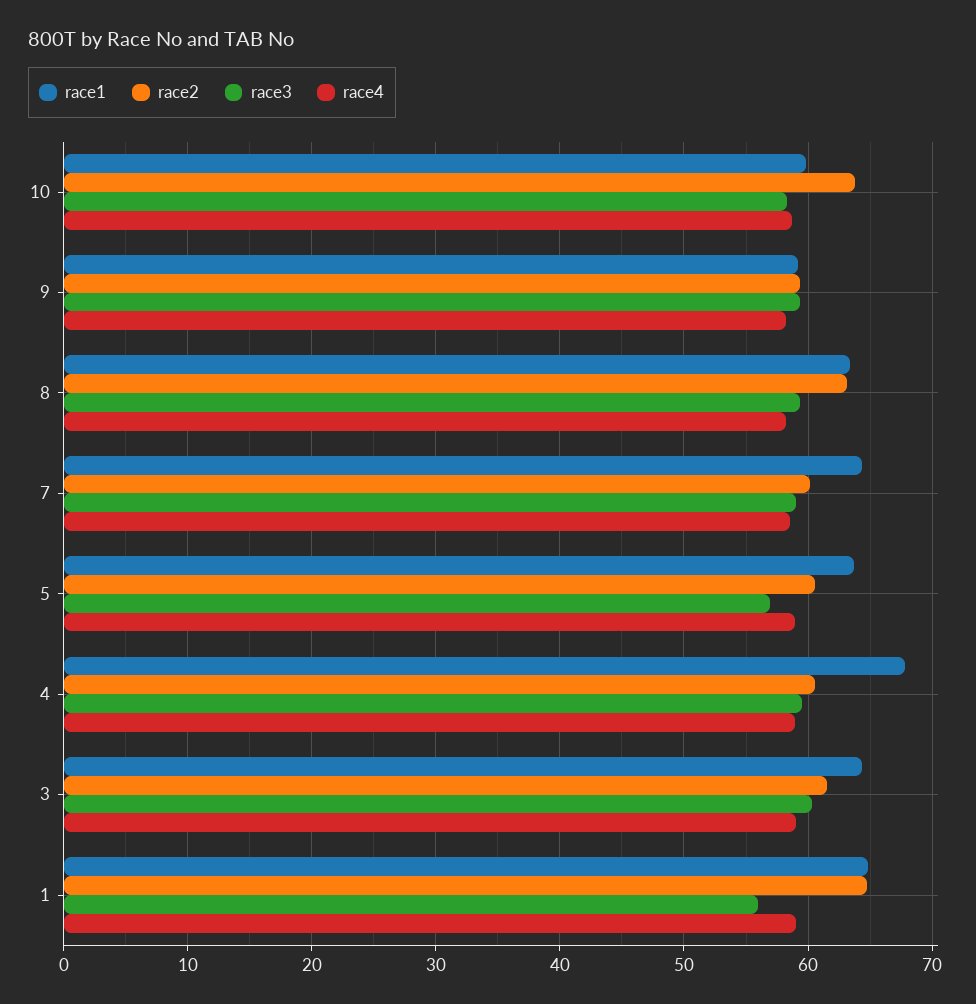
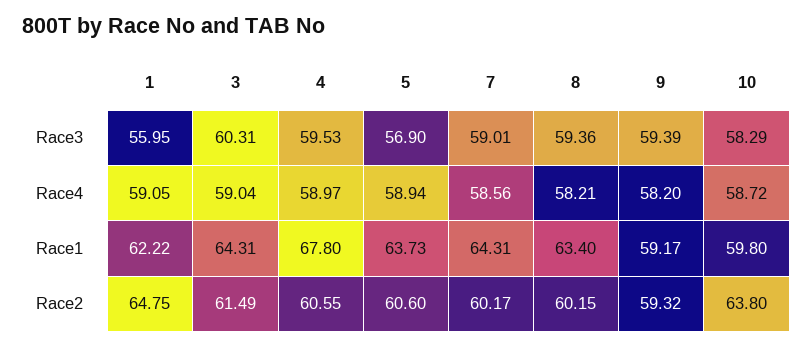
race2, 8: 63 -> 60.15
race1, 1: 65 -> 62.22

